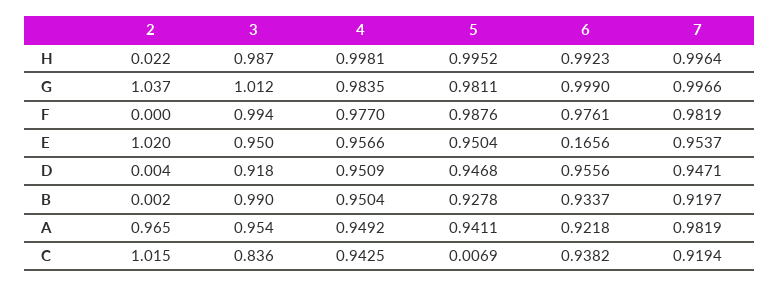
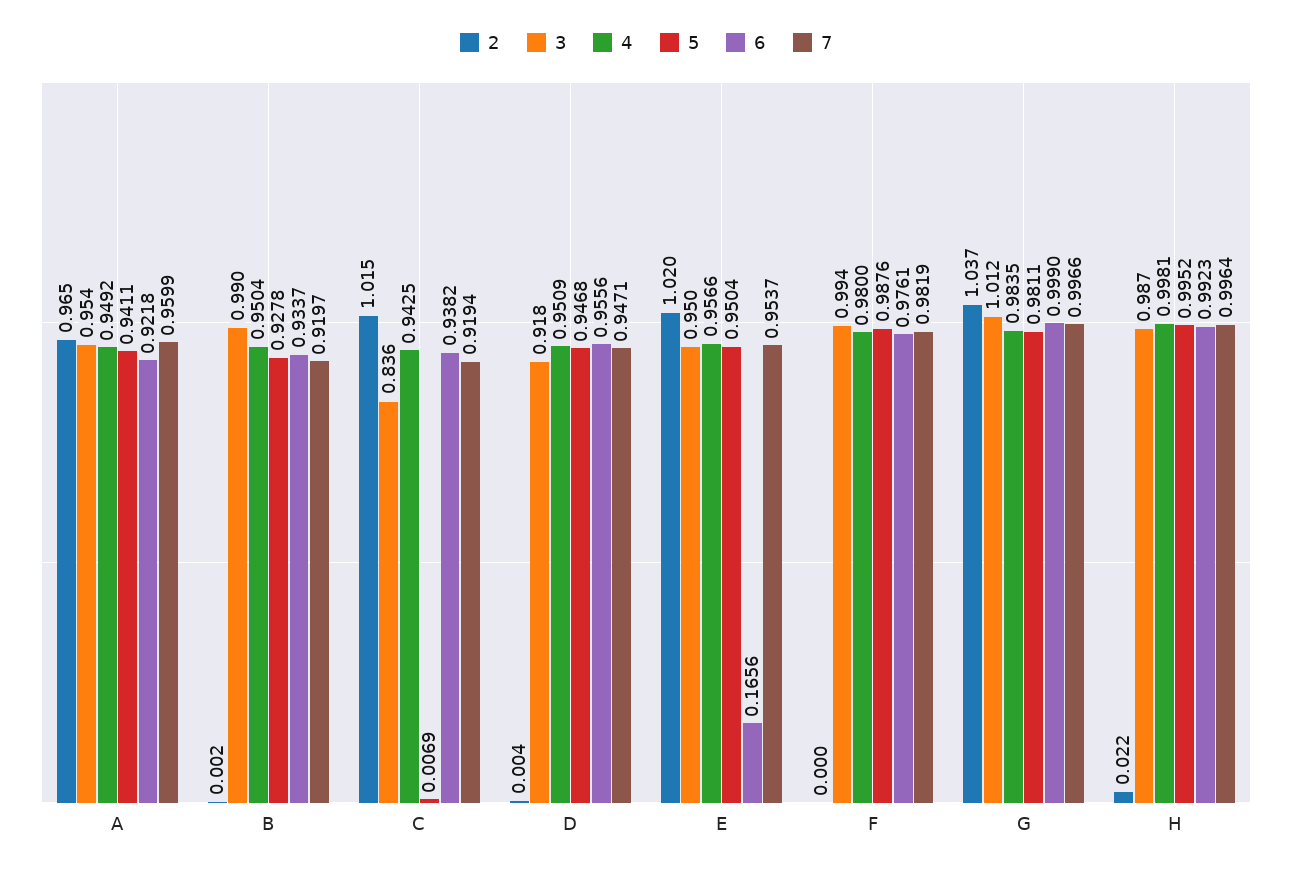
4, F: 0.977 -> 0.98
7, A: 0.9819 -> 0.9599

